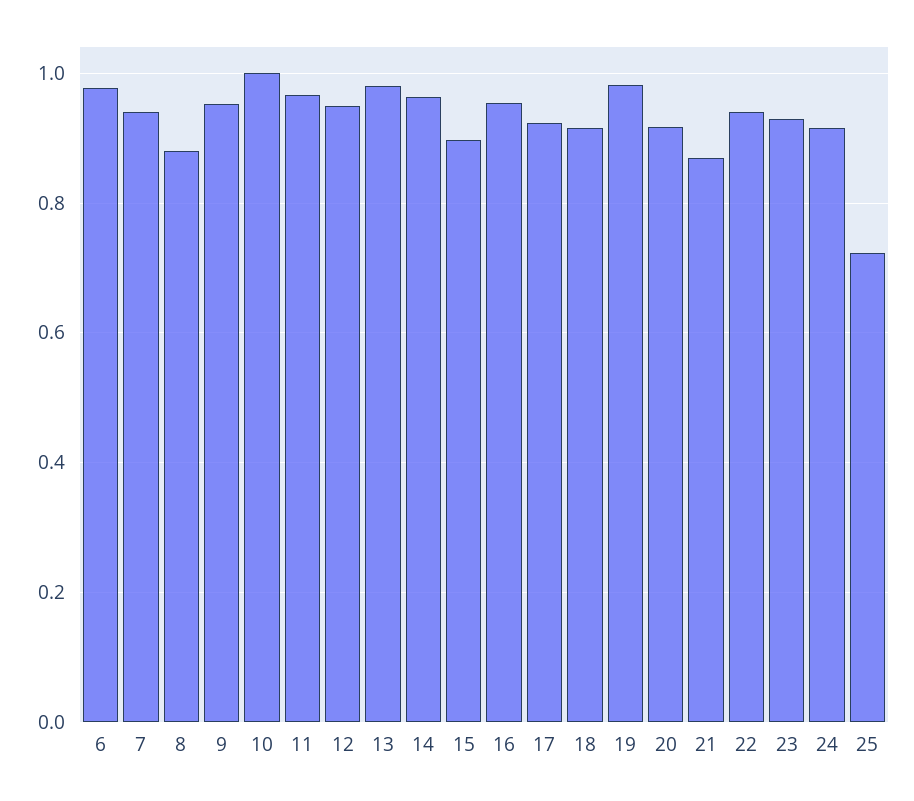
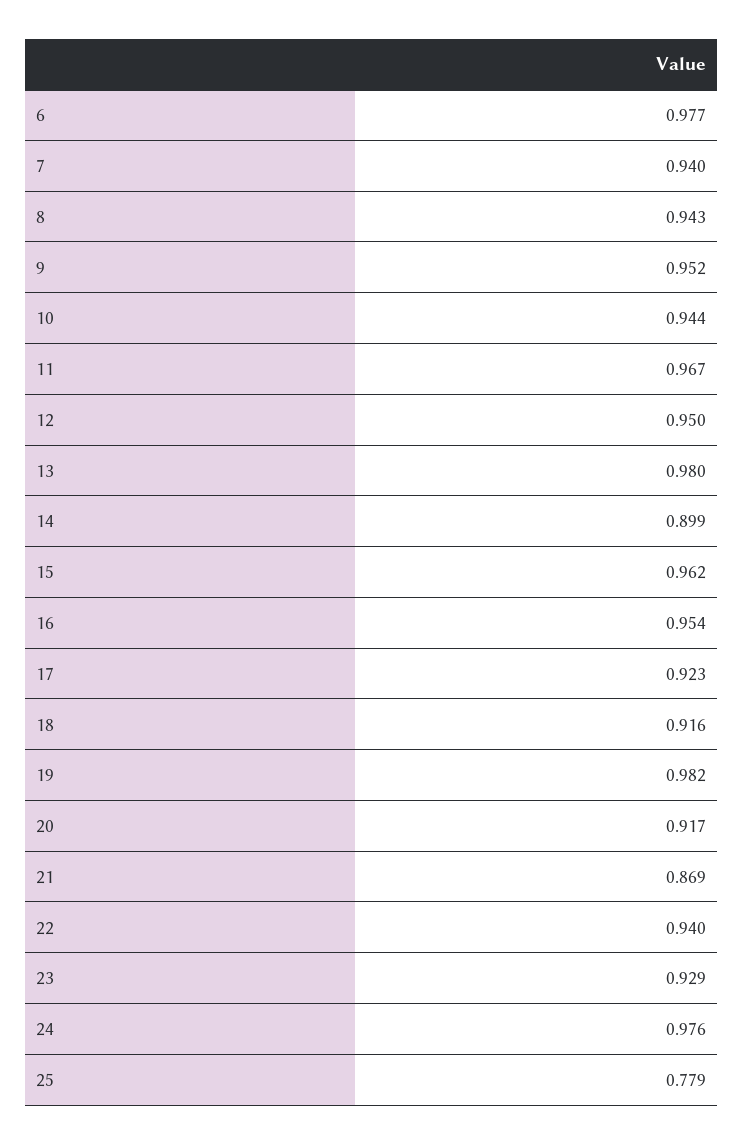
8: 0.88 -> 0.943
10: 1 -> 0.944
14: 0.96 -> 0.899
15: 0.9 -> 0.962
24: 0.92 -> 0.976
25: 0.72 -> 0.779

